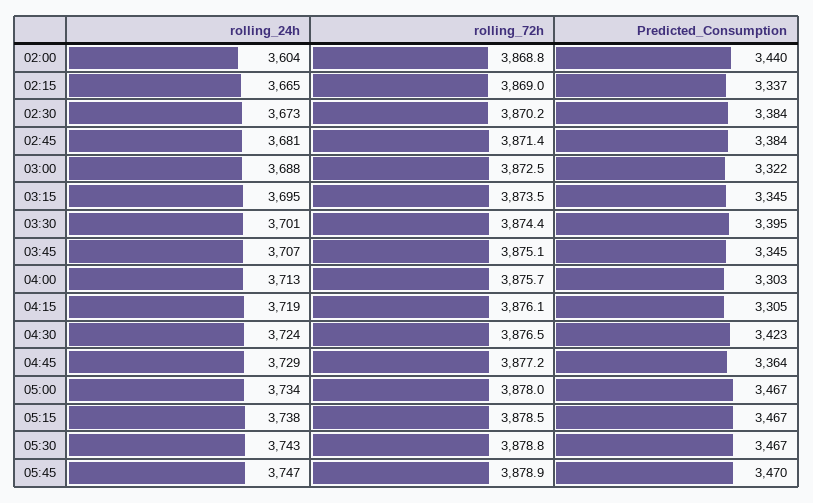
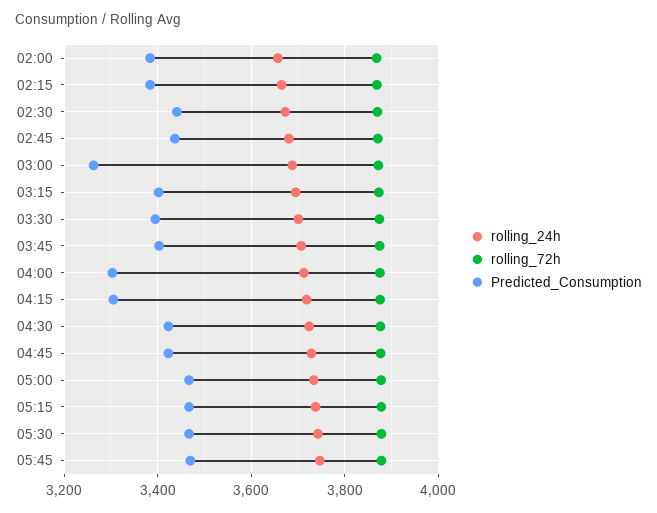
rolling_24h, 02:00: 3604 -> 3660
Predicted_Consumption, 02:00: 3440 -> 3380
Predicted_Consumption, 02:15: 3337 -> 3380
Predicted_Consumption, 02:30: 3384 -> 3440
Predicted_Consumption, 02:45: 3384 -> 3440
Predicted_Consumption, 03:00: 3322 -> 3260
Predicted_Consumption, 03:15: 3345 -> 3400
Predicted_Consumption, 03:45: 3345 -> 3400
Predicted_Consumption, 04:45: 3364 -> 3420

